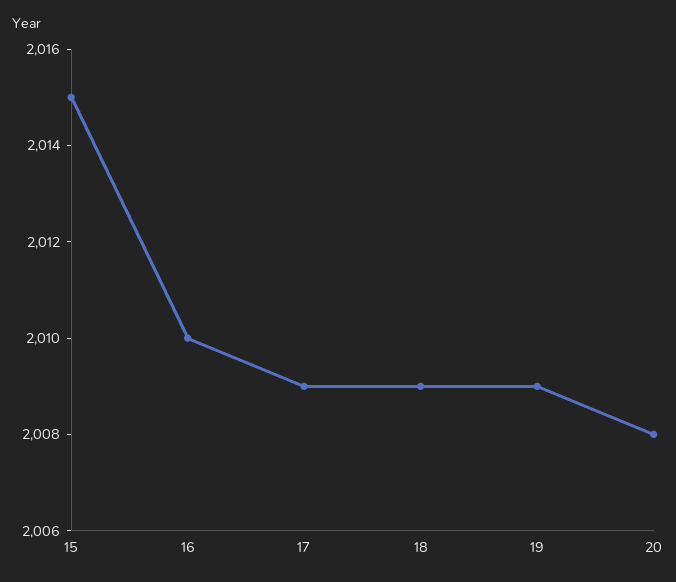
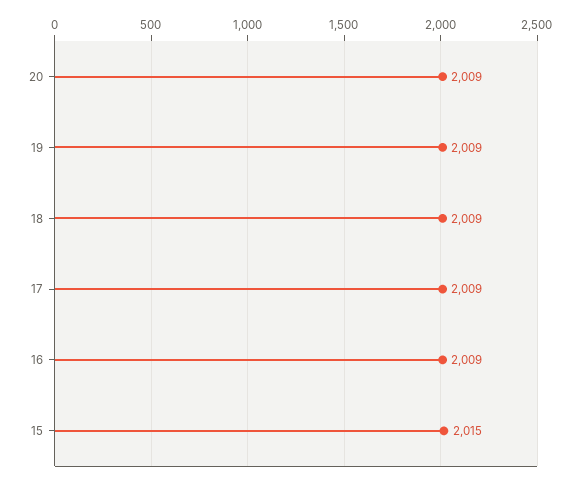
16: 2010 -> 2009
20: 2008 -> 2009

